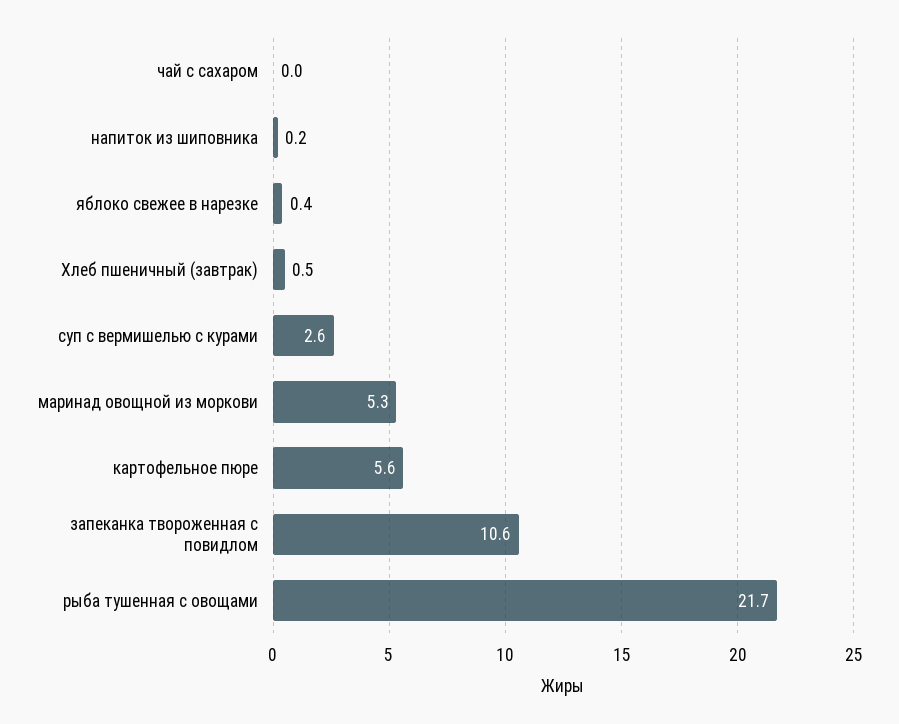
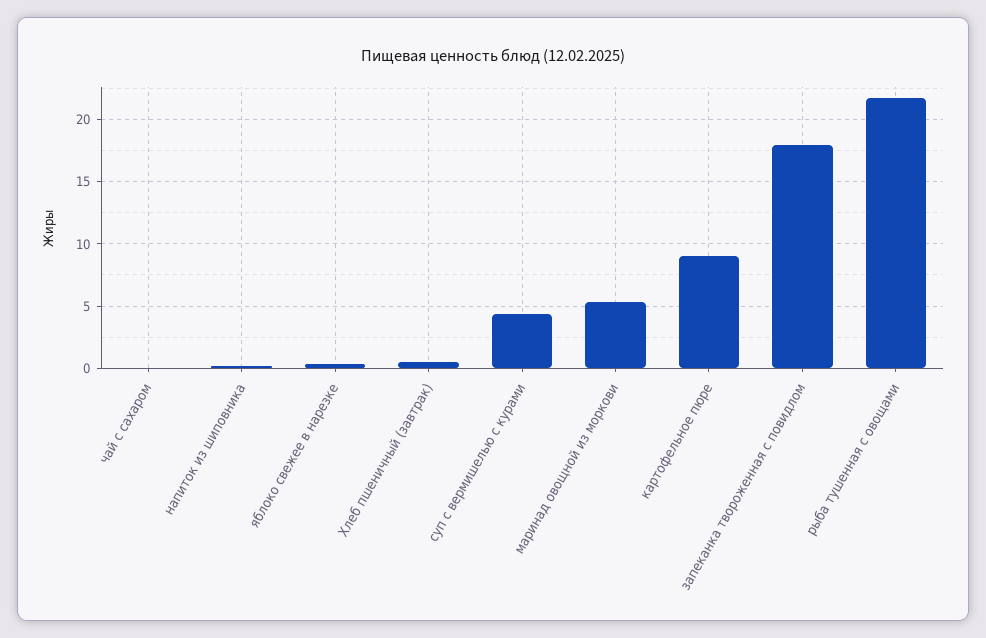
суп с вермишелью с курами: 2.6 -> 4.5
картофельное пюре: 5.6 -> 9
запеканка твороженная с повидлом: 10.6 -> 18

